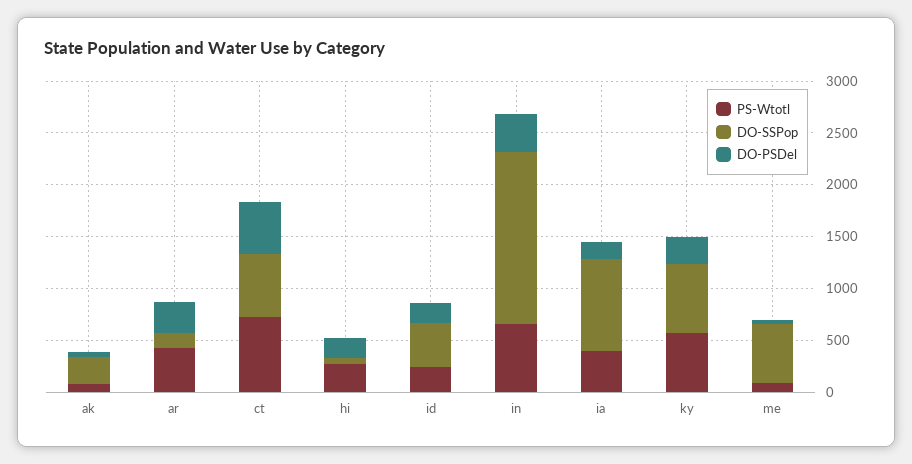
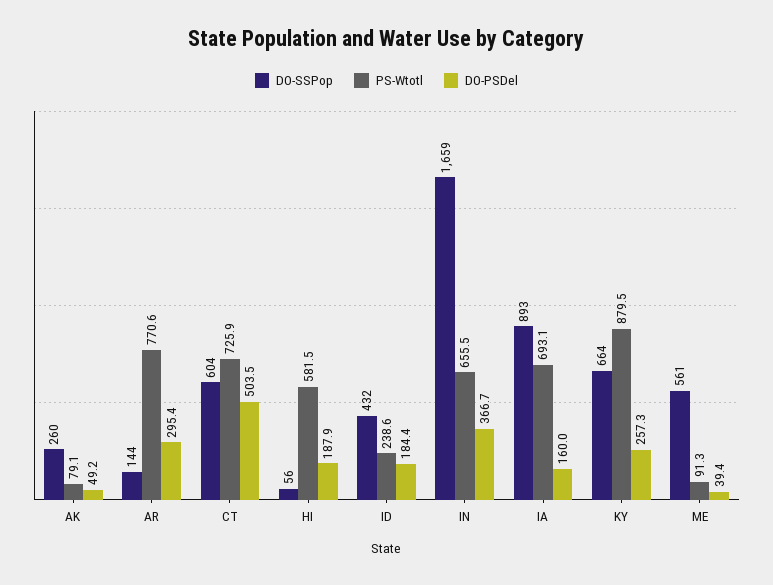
PS-Wtotl, ar: 400 -> 770.6
PS-Wtotl, hi: 300 -> 581.5
PS-Wtotl, ia: 400 -> 693.1
PS-Wtotl, ky: 600 -> 879.5

